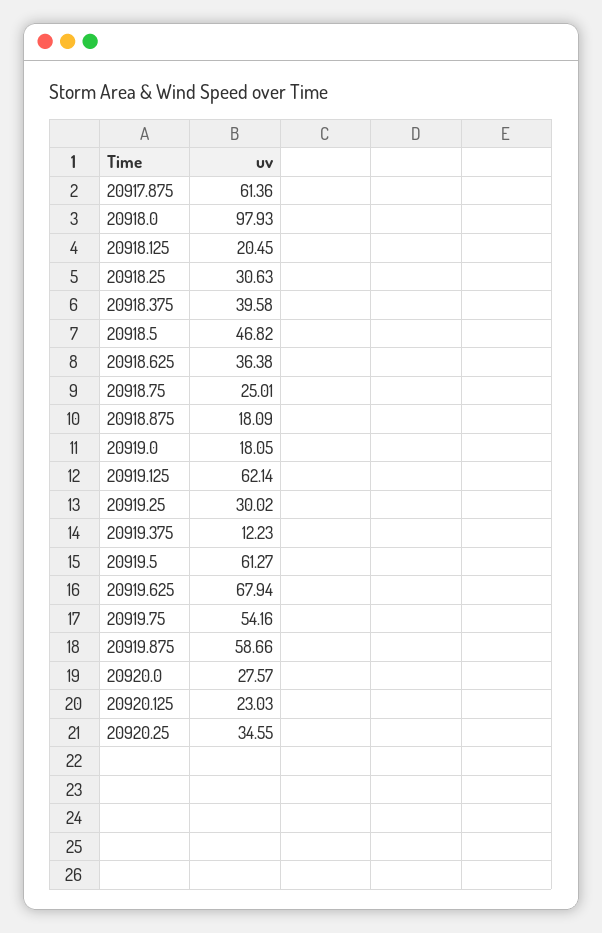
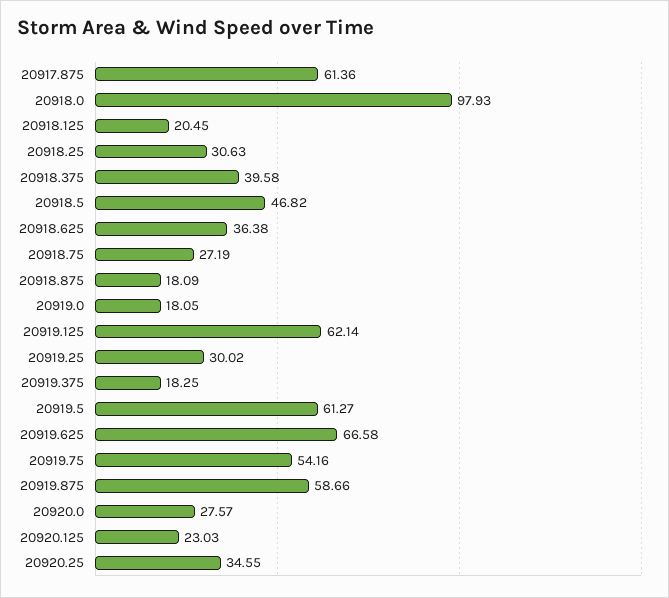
20918.75: 25.01 -> 27.19
20919.375: 12.23 -> 18.25
20919.625: 67.94 -> 66.58

